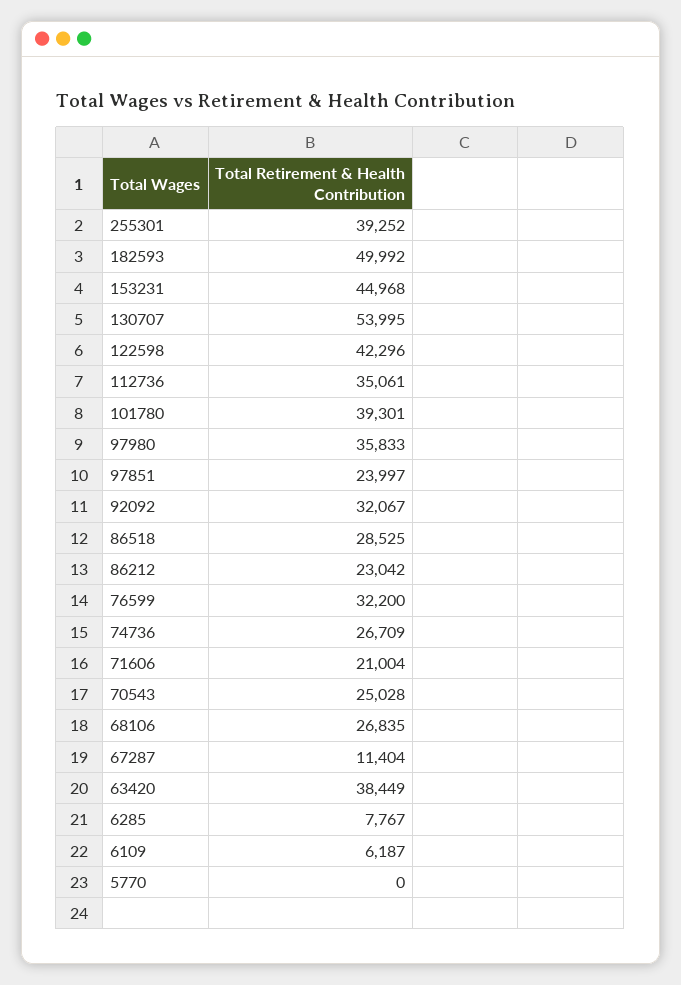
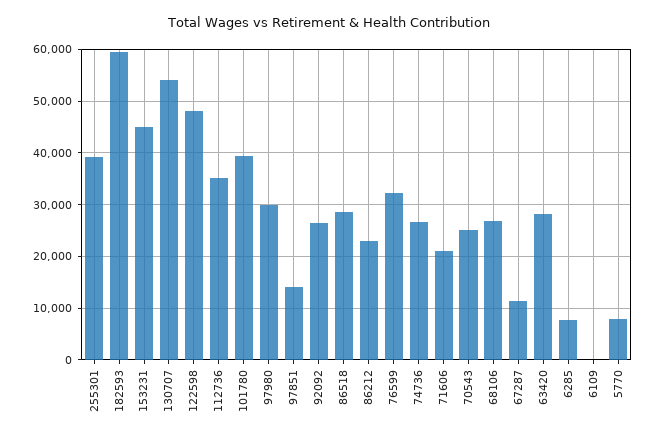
182593: 49992 -> 60000
122598: 42296 -> 48000
97980: 35833 -> 30000
97851: 23997 -> 14000
92092: 32067 -> 26000
63420: 38449 -> 28000
6109: 6187 -> 0
5770: 0 -> 8000

